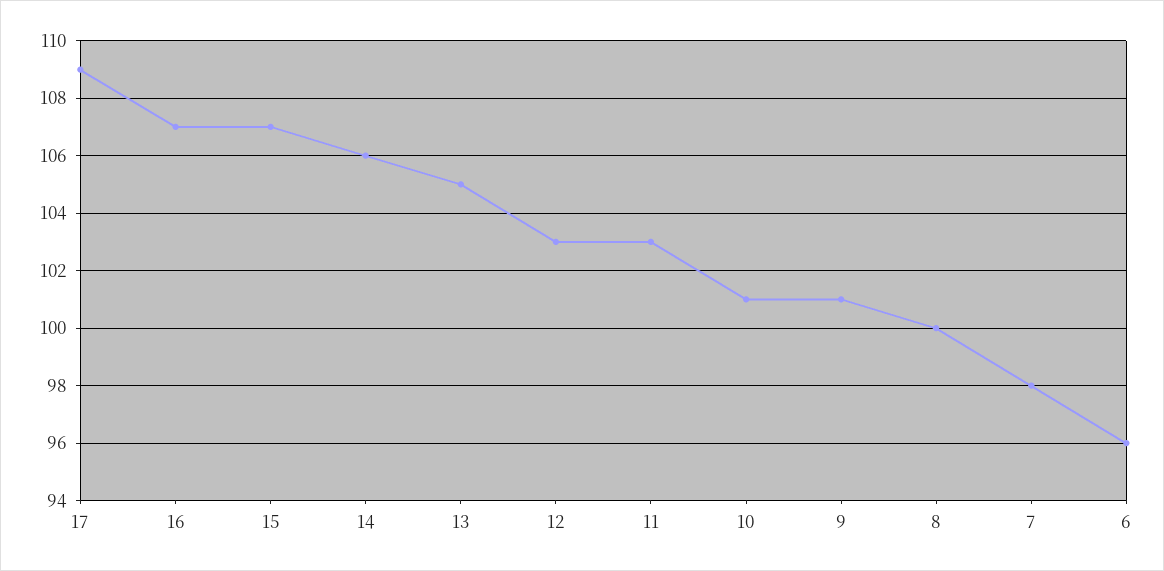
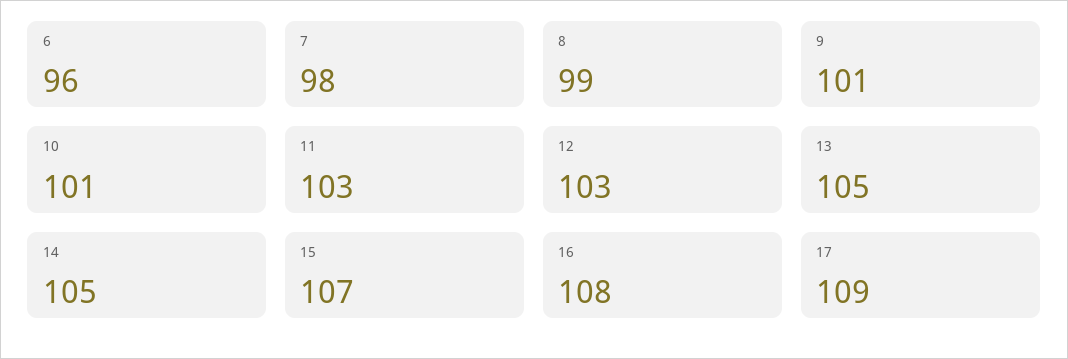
16: 107 -> 108
14: 106 -> 105
8: 100 -> 99

